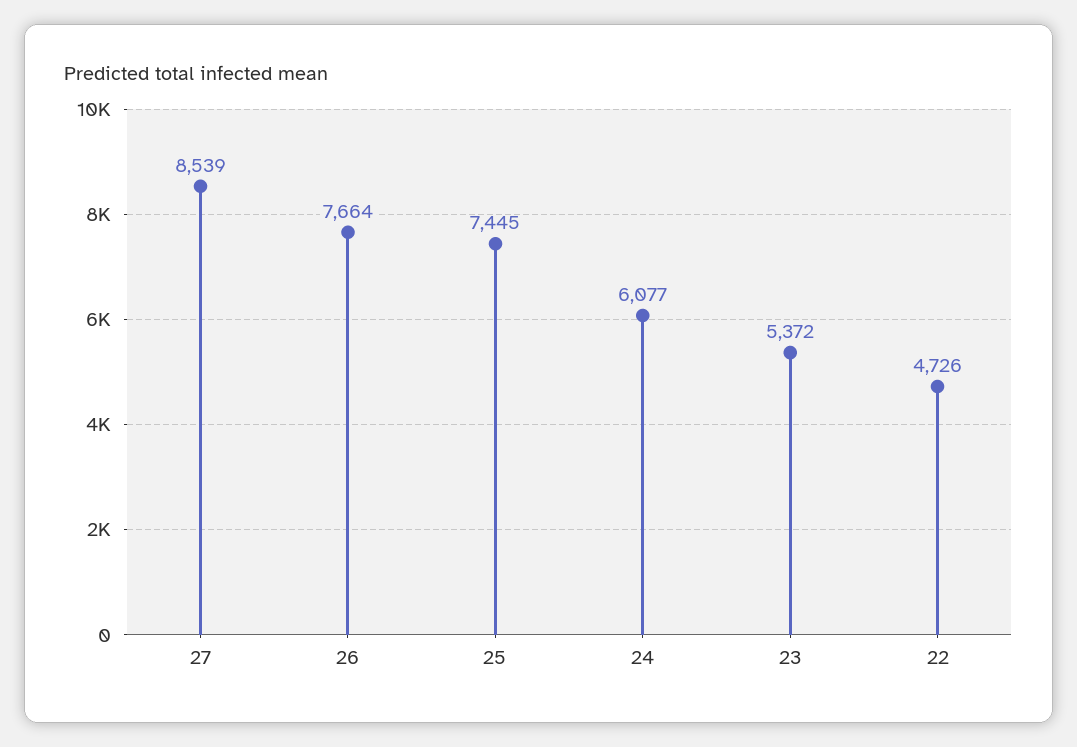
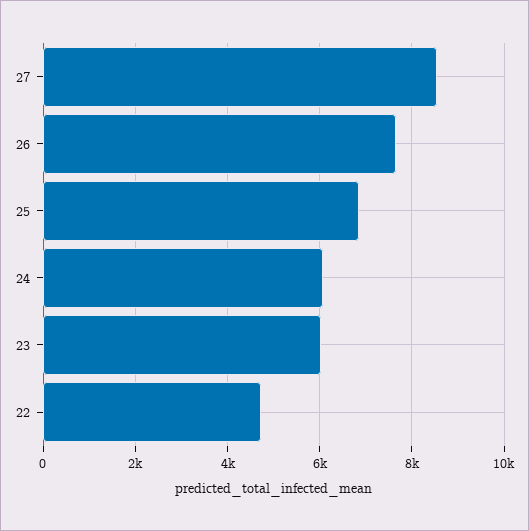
25: 7445 -> 6800
23: 5372 -> 6000

